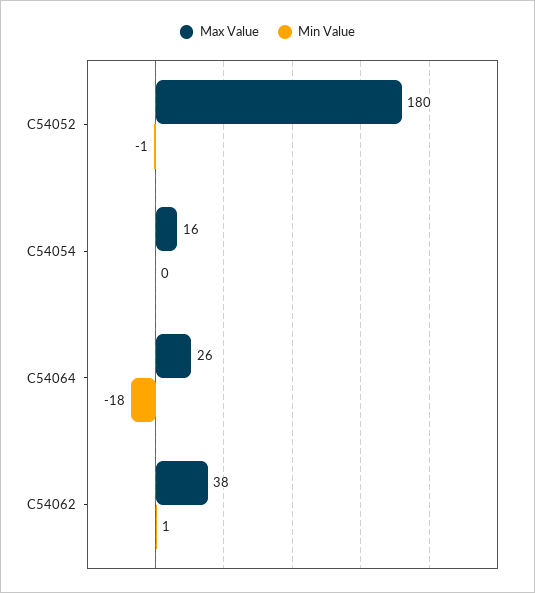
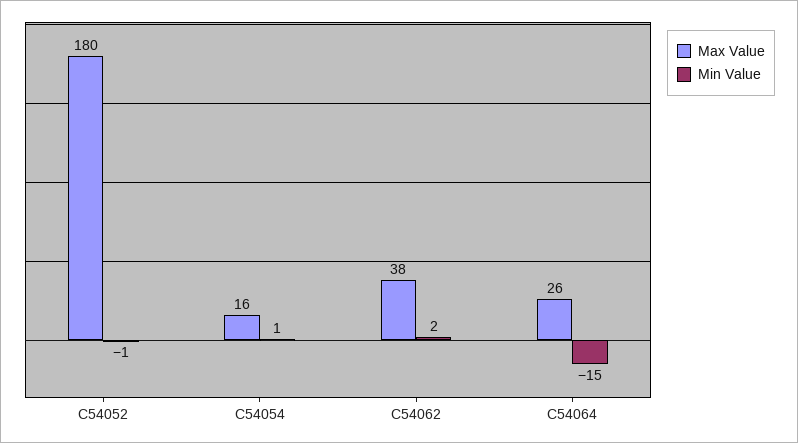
Min Value, C54054: 0 -> 1
Min Value, C54064: -18 -> -15
Min Value, C54062: 1 -> 2

